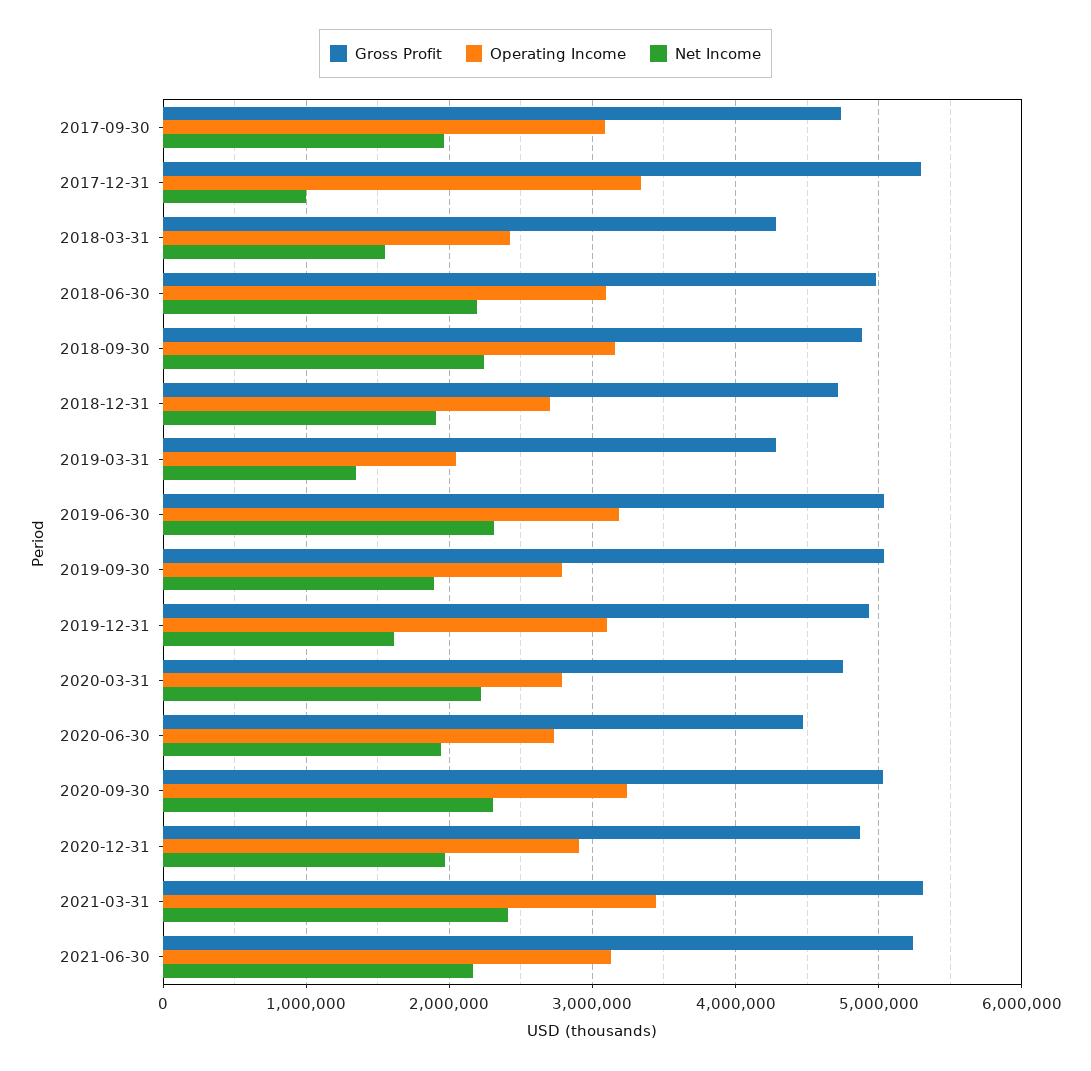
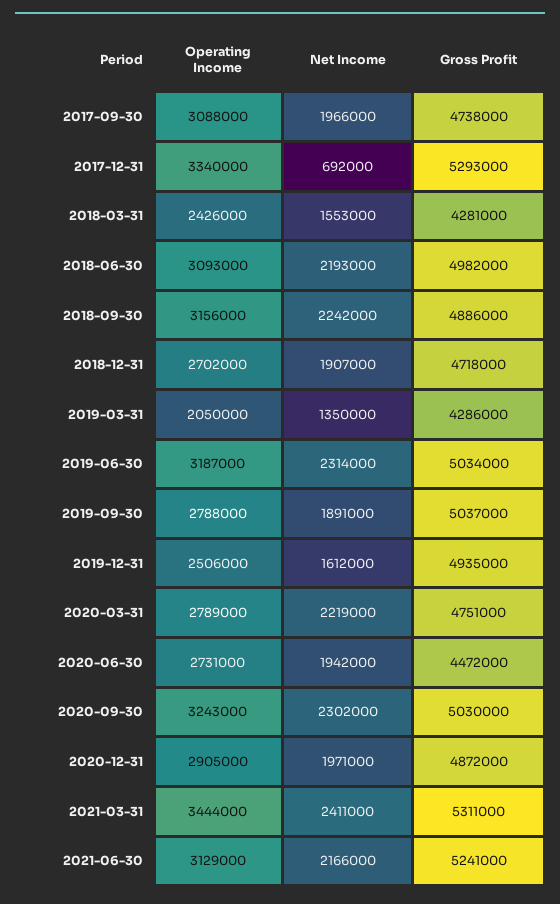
Net Income, 2017-12-31: 1000000 -> 692000
Operating Income, 2019-12-31: 3100000 -> 2506000

